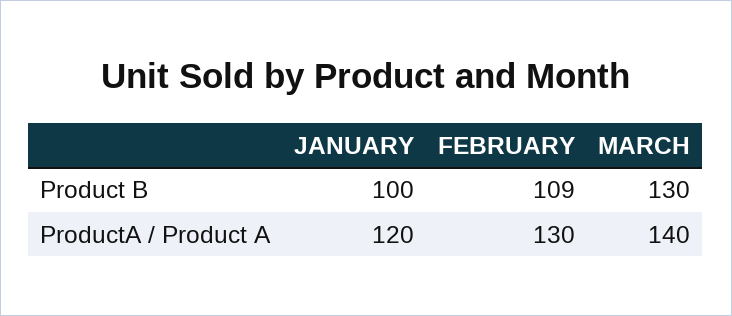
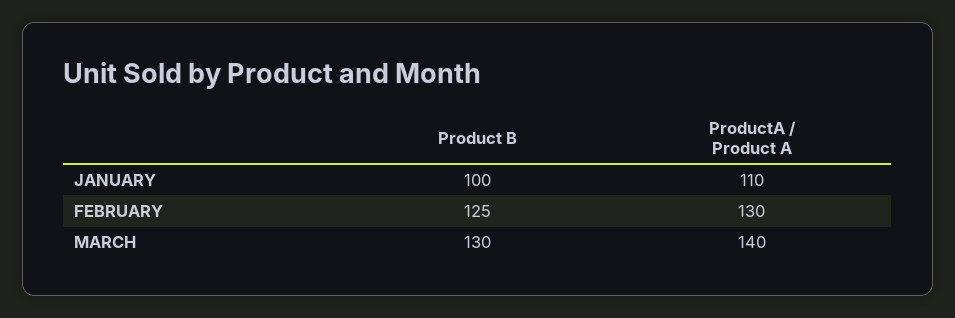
FEBRUARY, Product B: 109 -> 125
JANUARY, ProductA / Product A: 120 -> 110

